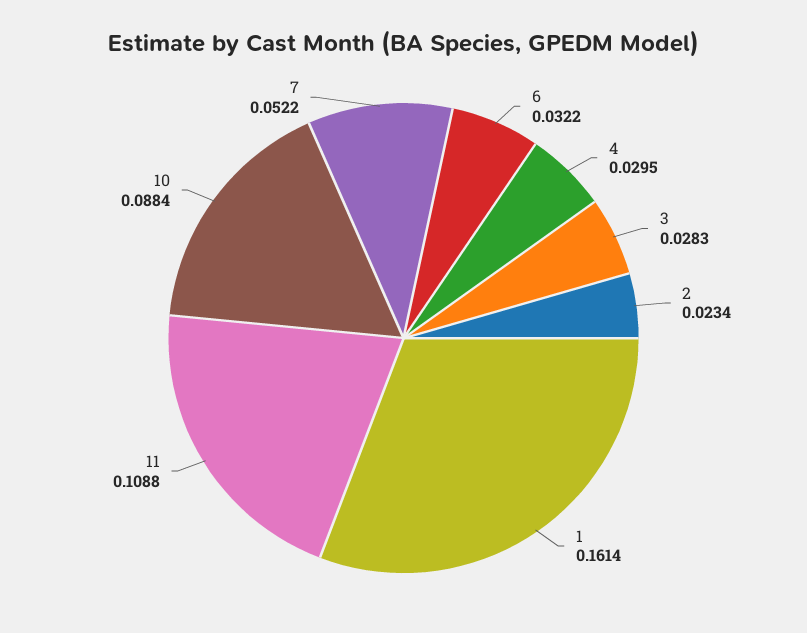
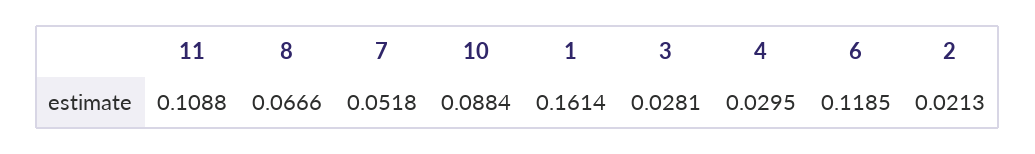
6: 0.0322 -> 0.1185
3: 0.0283 -> 0.0281
2: 0.0234 -> 0.0213
7: 0.0522 -> 0.0518
8: none -> 0.0666

